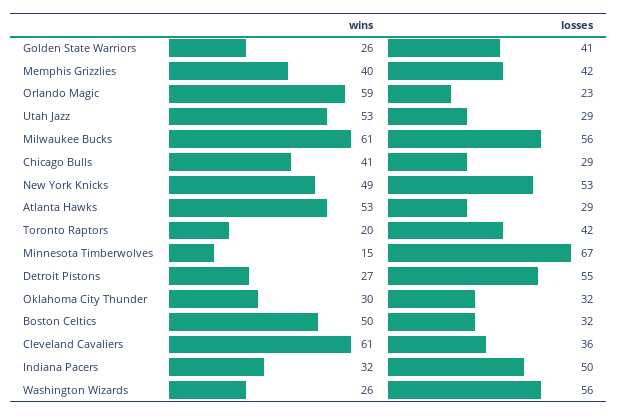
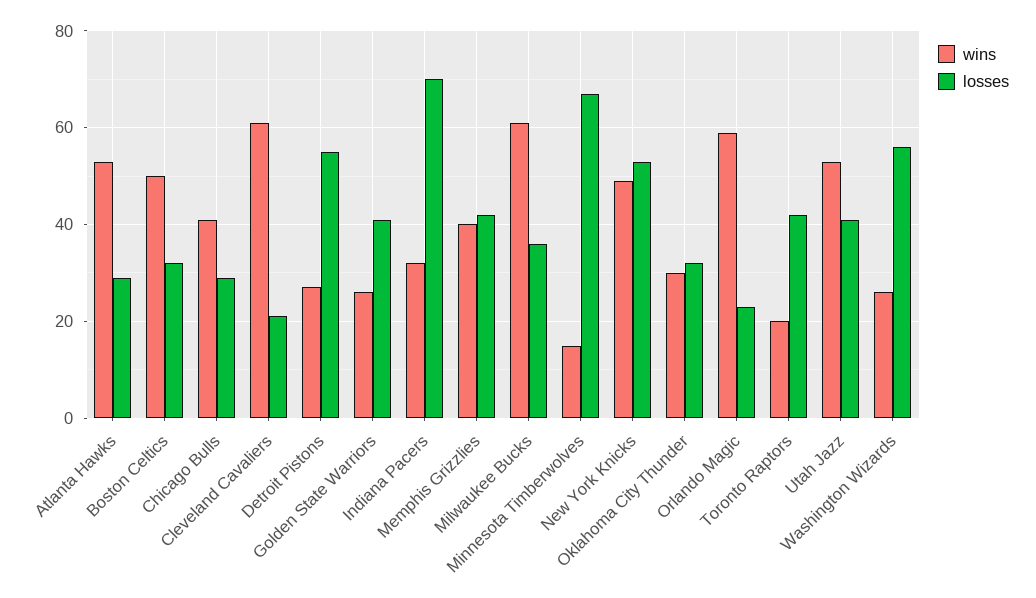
losses, Utah Jazz: 29 -> 40
losses, Milwaukee Bucks: 56 -> 35
losses, Cleveland Cavaliers: 36 -> 20
losses, Indiana Pacers: 50 -> 70

